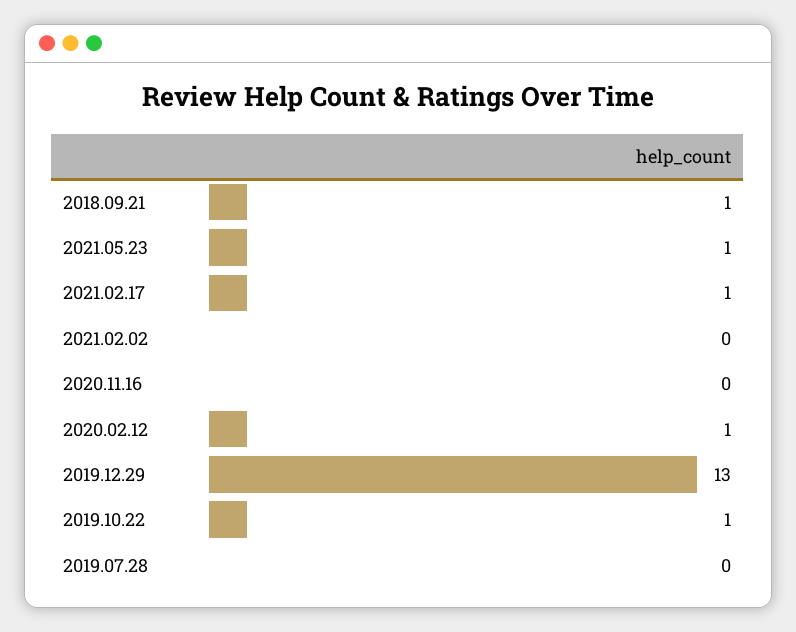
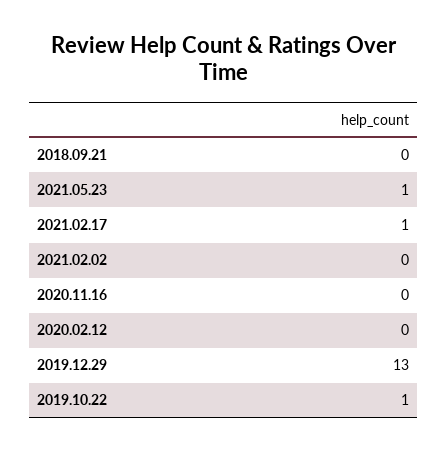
2018.09.21: 1 -> 0
2020.02.12: 1 -> 0
2019.07.28: 0 -> none

